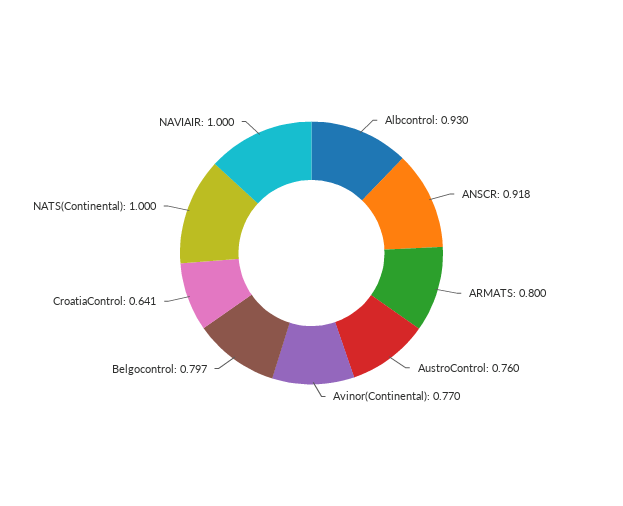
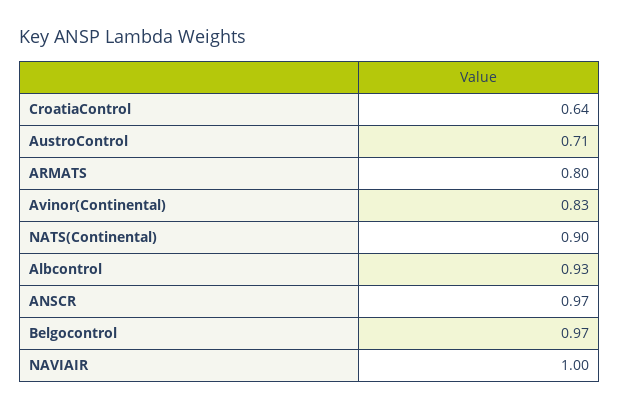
ANSCR: 0.918 -> 0.97
AustroControl: 0.76 -> 0.71
Avinor(Continental): 0.77 -> 0.83
Belgocontrol: 0.797 -> 0.97
NATS(Continental): 1 -> 0.9

